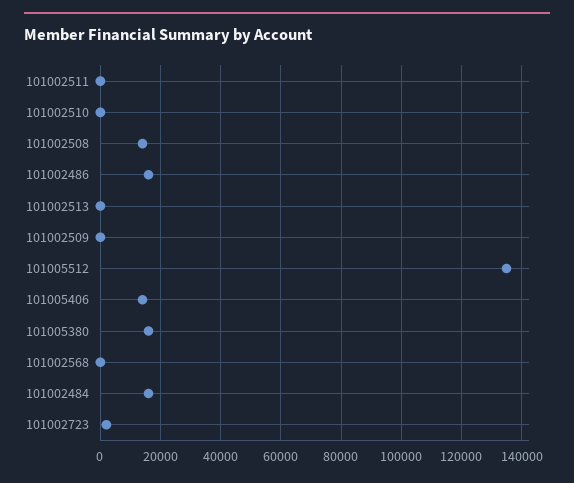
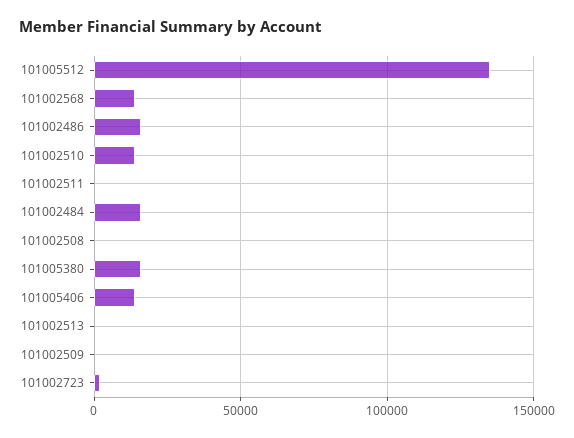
101002510: 0 -> 15000
101002508: 14000 -> 0
101002568: 0 -> 15000

